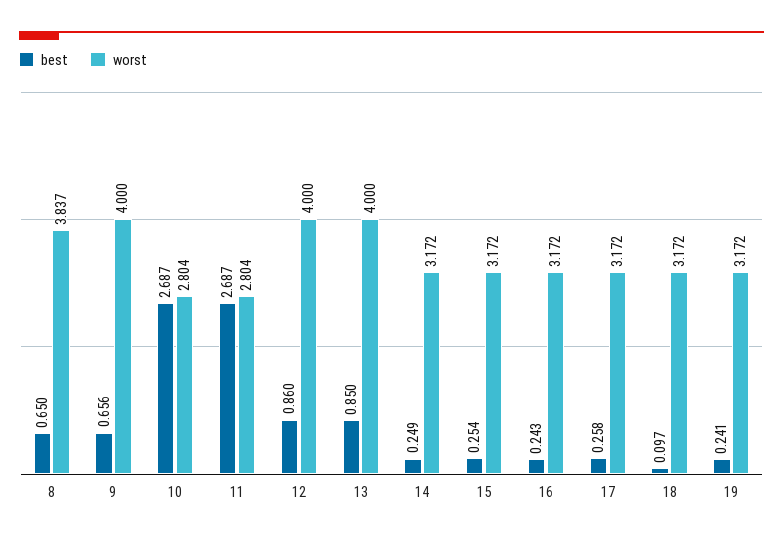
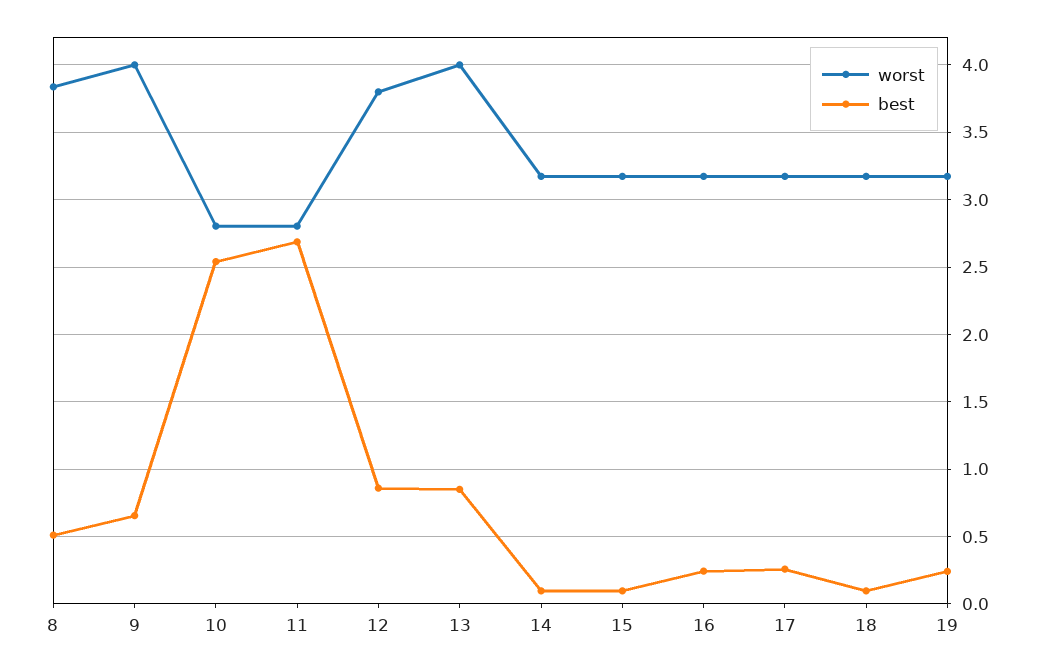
best, 8: 0.65 -> 0.5
best, 10: 2.687 -> 2.55
worst, 12: 4 -> 3.8
best, 14: 0.249 -> 0.1
best, 15: 0.254 -> 0.1

